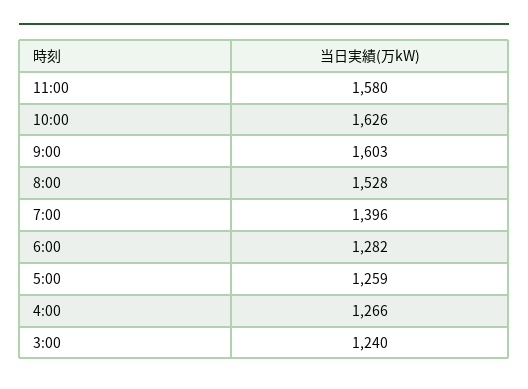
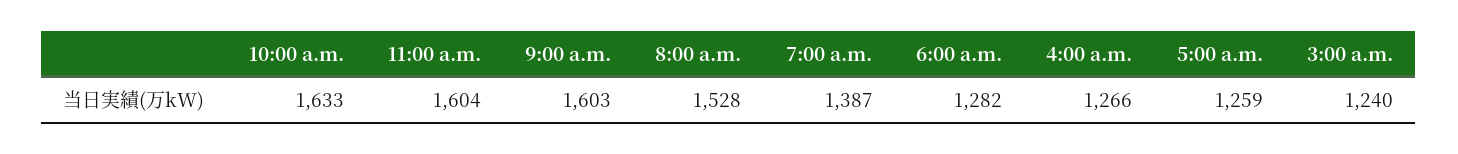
11:00: 1580 -> 1604
10:00: 1626 -> 1633
7:00: 1396 -> 1387

